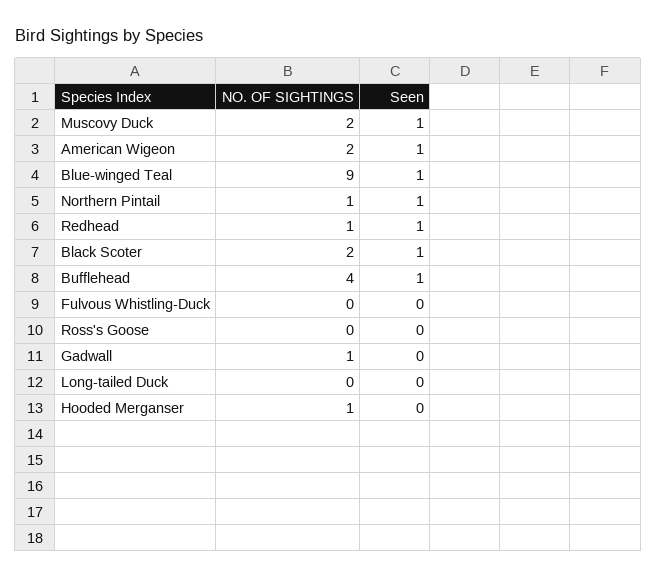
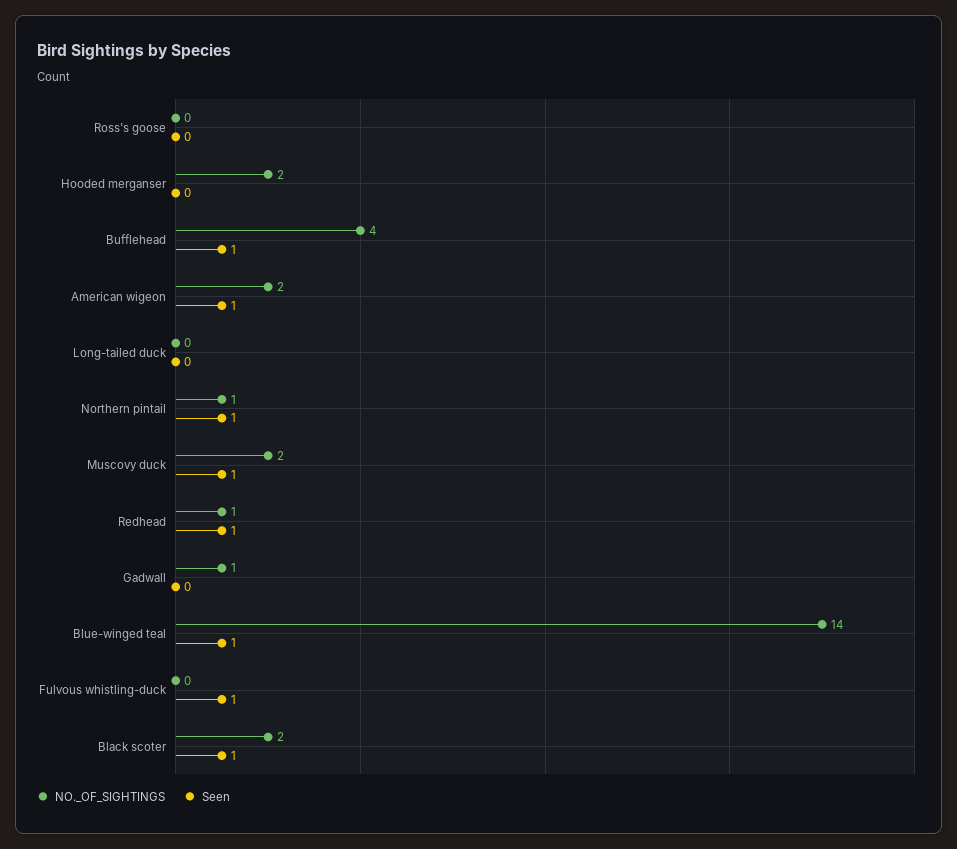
NO. OF SIGHTINGS, Blue-winged Teal: 9 -> 14
Seen, Fulvous Whistling-Duck: 0 -> 1
NO. OF SIGHTINGS, Hooded Merganser: 1 -> 2

